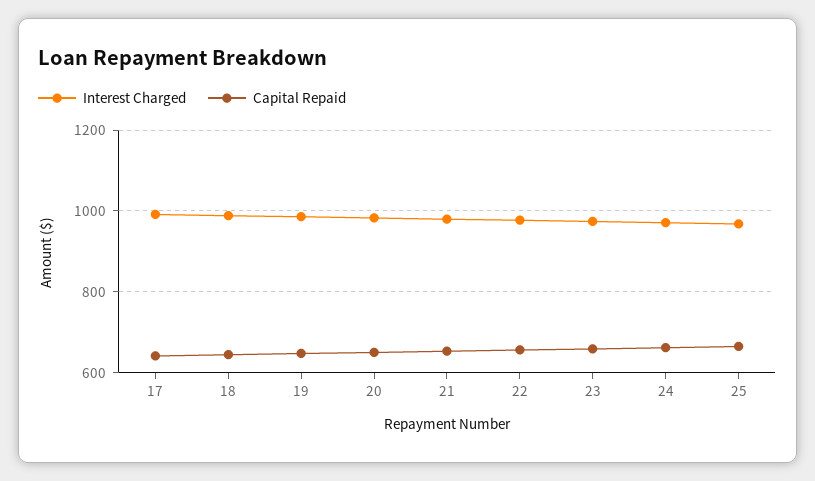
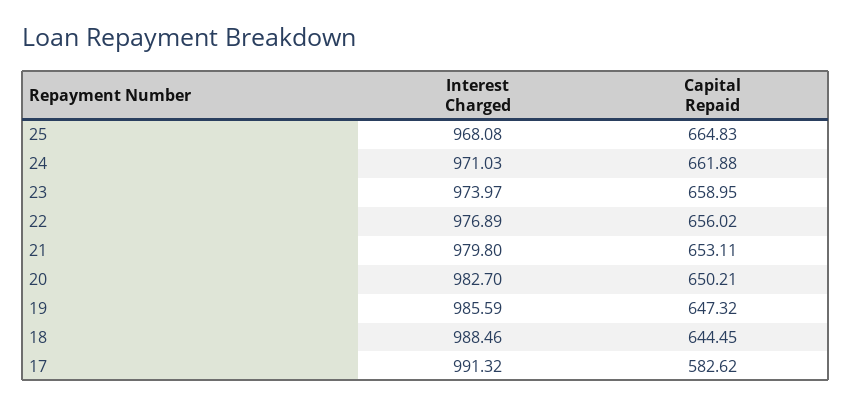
Capital Repaid, 17: 640 -> 582.62

